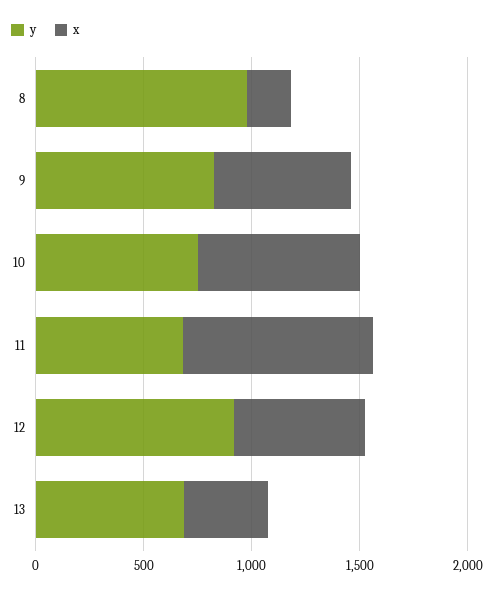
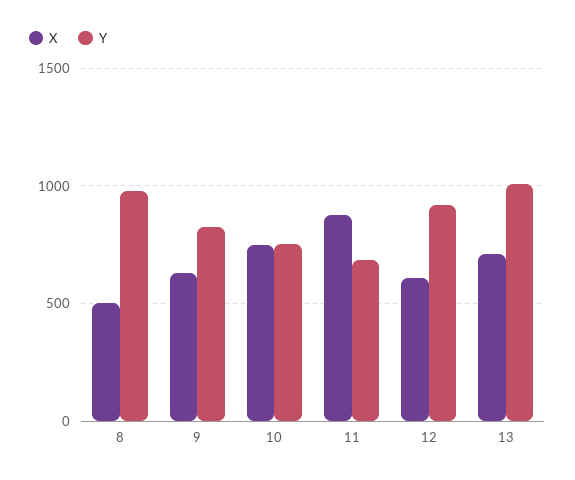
x, 8: 200 -> 500
y, 13: 700 -> 1000
x, 13: 400 -> 700

